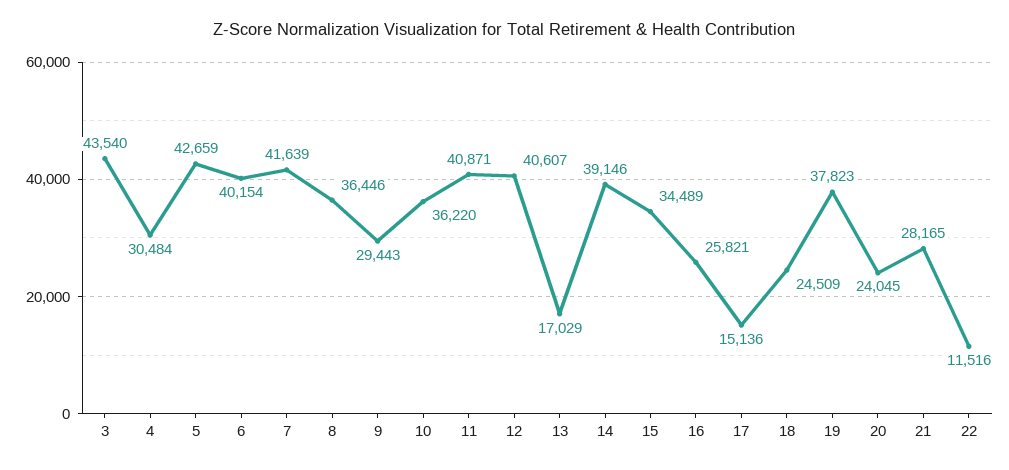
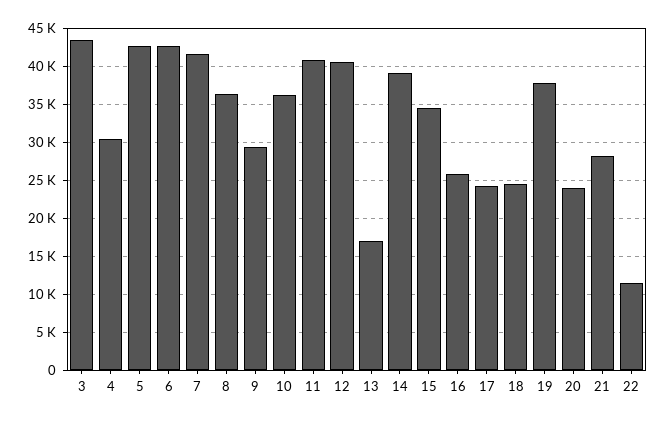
6: 40154 -> 43000
17: 15136 -> 24000

